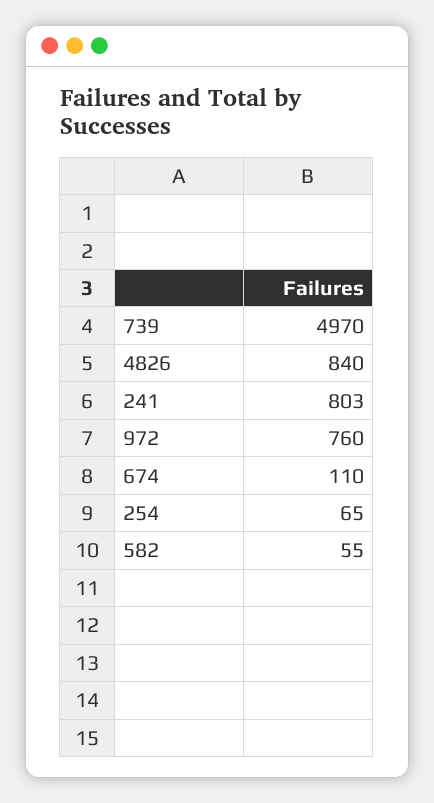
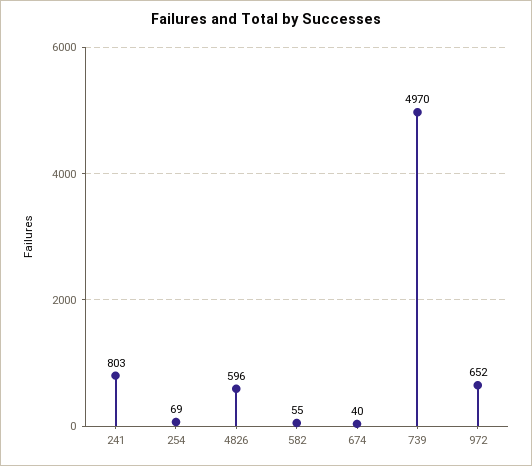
4826: 840 -> 596
972: 760 -> 652
674: 110 -> 40
254: 65 -> 69

